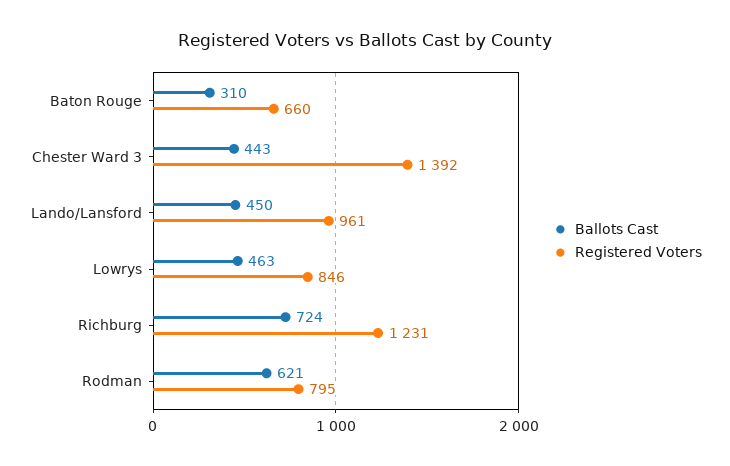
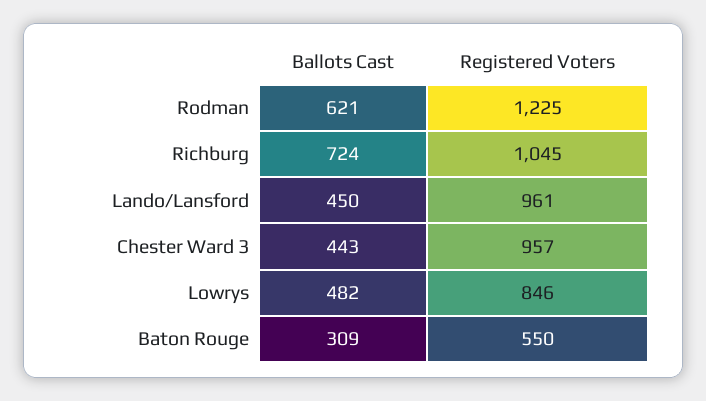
Ballots Cast, Baton Rouge: 310 -> 309
Registered Voters, Baton Rouge: 660 -> 550
Registered Voters, Chester Ward 3: 1392 -> 957
Ballots Cast, Lowrys: 463 -> 482
Registered Voters, Richburg: 1231 -> 1045
Registered Voters, Rodman: 795 -> 1225

